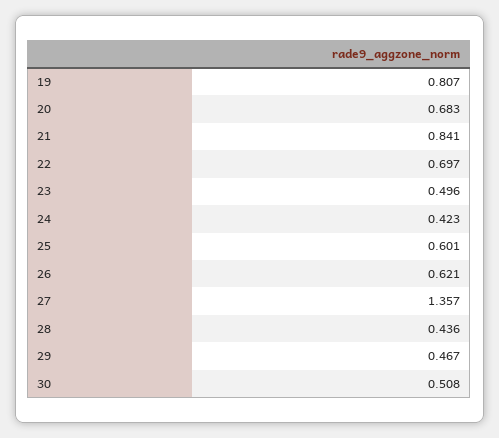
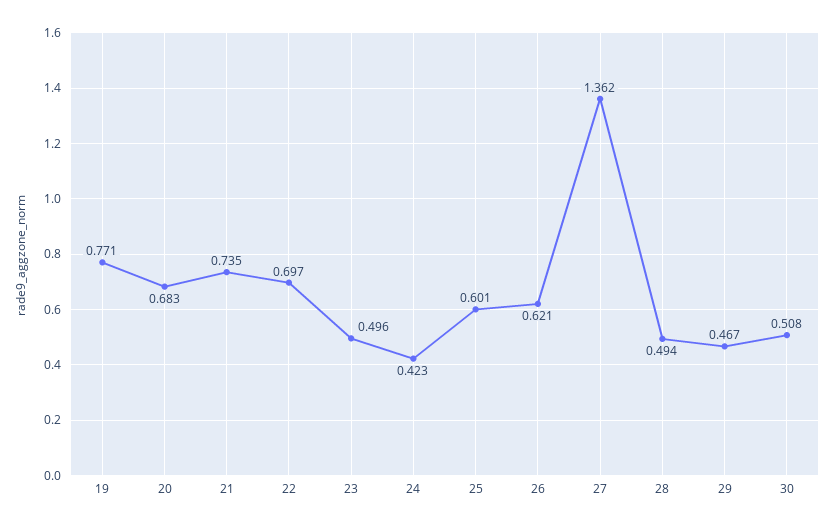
19: 0.807 -> 0.771
21: 0.841 -> 0.735
27: 1.357 -> 1.362
28: 0.436 -> 0.494

